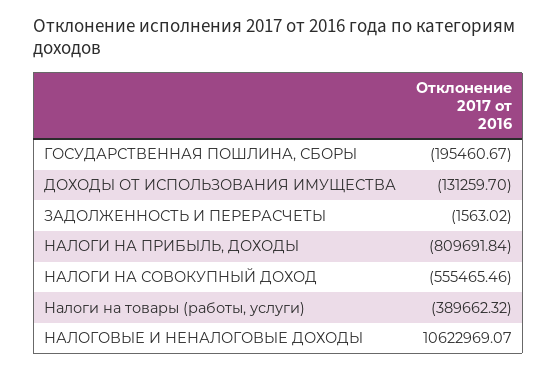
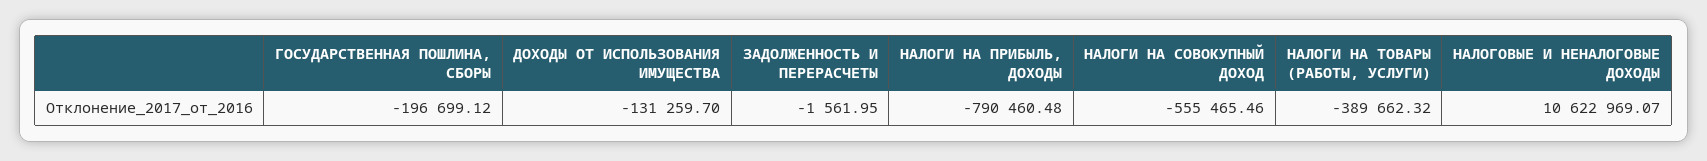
ГОСУДАРСТВЕННАЯ ПОШЛИНА, СБОРЫ: -195460.67 -> -196699.12
ЗАДОЛЖЕННОСТЬ И ПЕРЕРАСЧЕТЫ: -1563.02 -> -1561.95
НАЛОГИ НА ПРИБЫЛЬ, ДОХОДЫ: -809691.84 -> -790460.48

